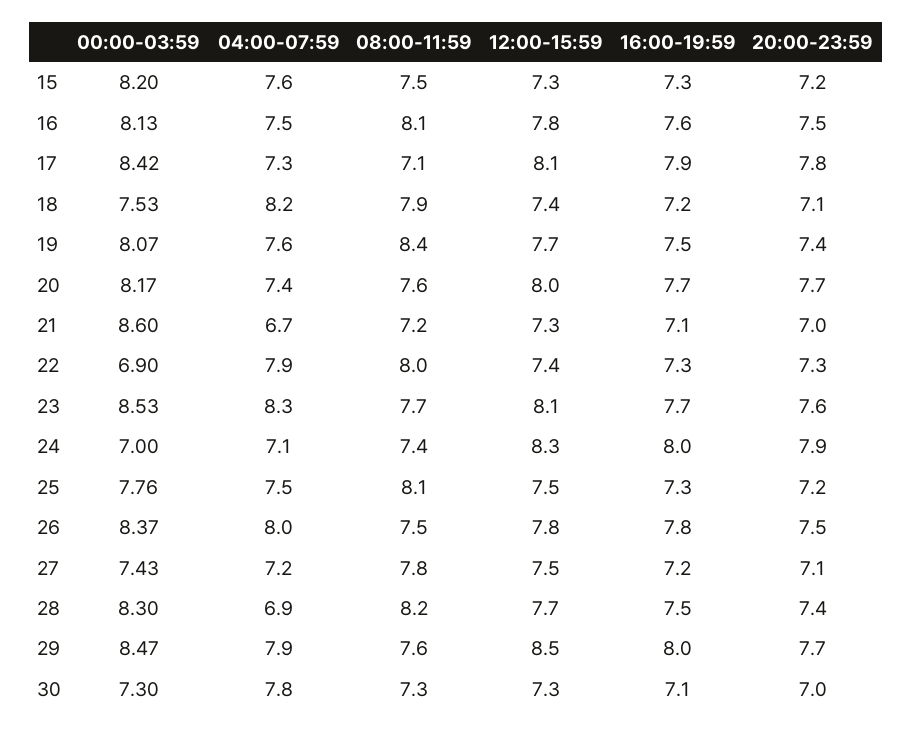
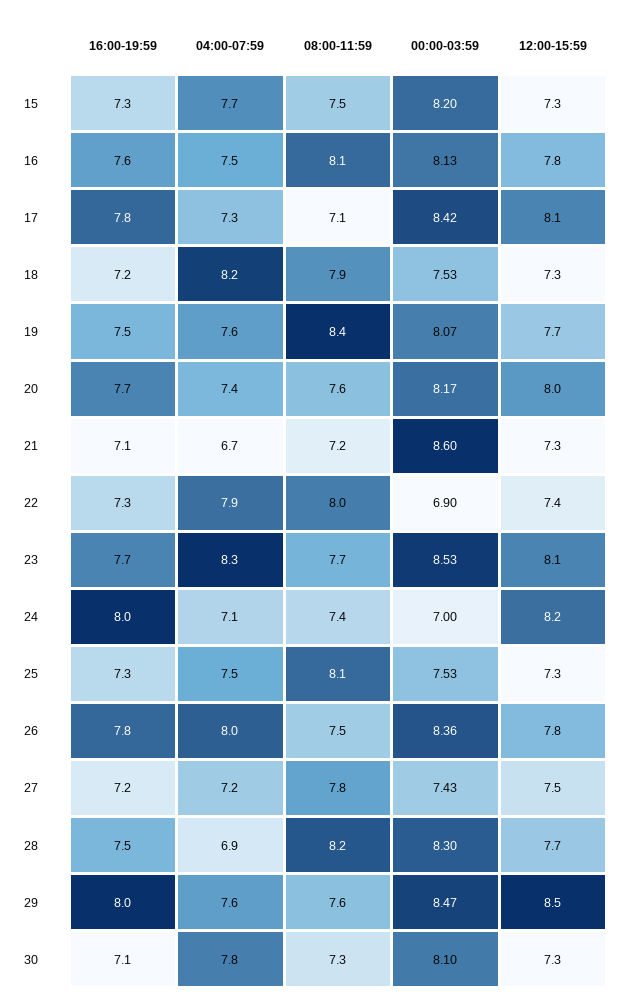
04:00-07:59, 15: 7.6 -> 7.7
20:00-23:59, 15: 7.2 -> none
20:00-23:59, 16: 7.5 -> none
16:00-19:59, 17: 7.9 -> 7.8
20:00-23:59, 17: 7.8 -> none
12:00-15:59, 18: 7.4 -> 7.3
20:00-23:59, 18: 7.1 -> none
20:00-23:59, 19: 7.4 -> none
20:00-23:59, 20: 7.7 -> none
20:00-23:59, 21: 7 -> none
20:00-23:59, 22: 7.3 -> none
20:00-23:59, 23: 7.6 -> none
12:00-15:59, 24: 8.3 -> 8.2
20:00-23:59, 24: 7.9 -> none
00:00-03:59, 25: 7.76 -> 7.53
12:00-15:59, 25: 7.5 -> 7.3
20:00-23:59, 25: 7.2 -> none
00:00-03:59, 26: 8.37 -> 8.36
20:00-23:59, 26: 7.5 -> none
20:00-23:59, 27: 7.1 -> none
20:00-23:59, 28: 7.4 -> none
04:00-07:59, 29: 7.9 -> 7.6
20:00-23:59, 29: 7.7 -> none
00:00-03:59, 30: 7.3 -> 8.1
20:00-23:59, 30: 7 -> none

